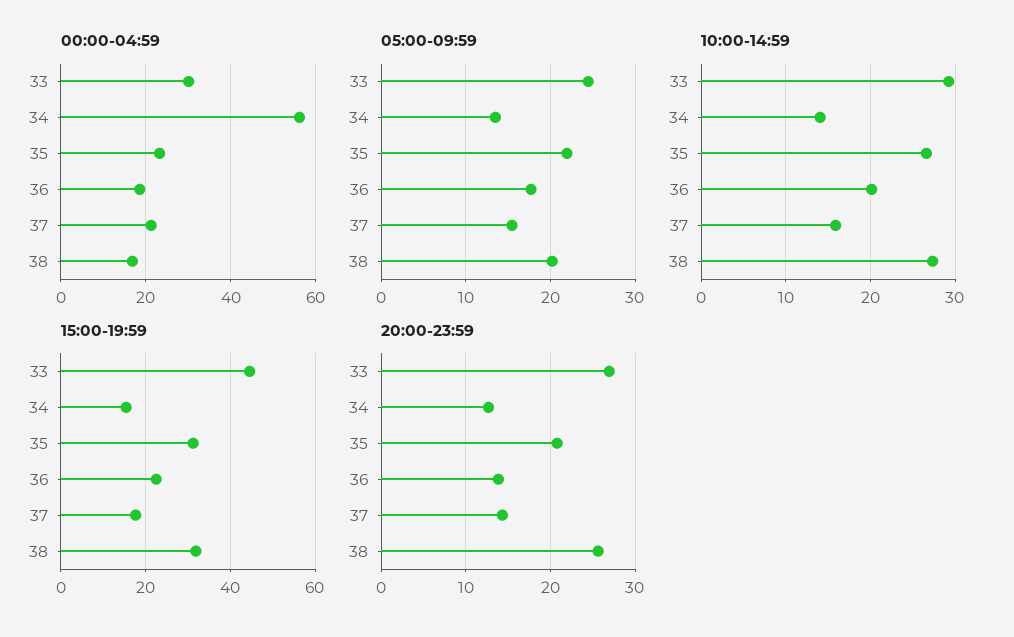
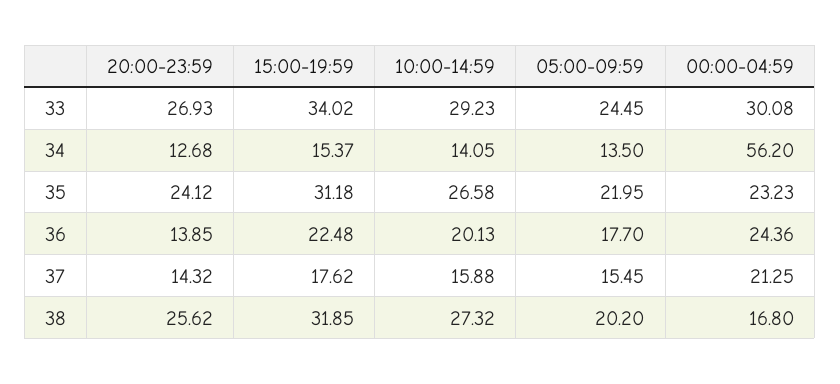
00:00-04:59, 36: 18 -> 24.36
15:00-19:59, 33: 44 -> 34.02
20:00-23:59, 35: 21 -> 24.12

